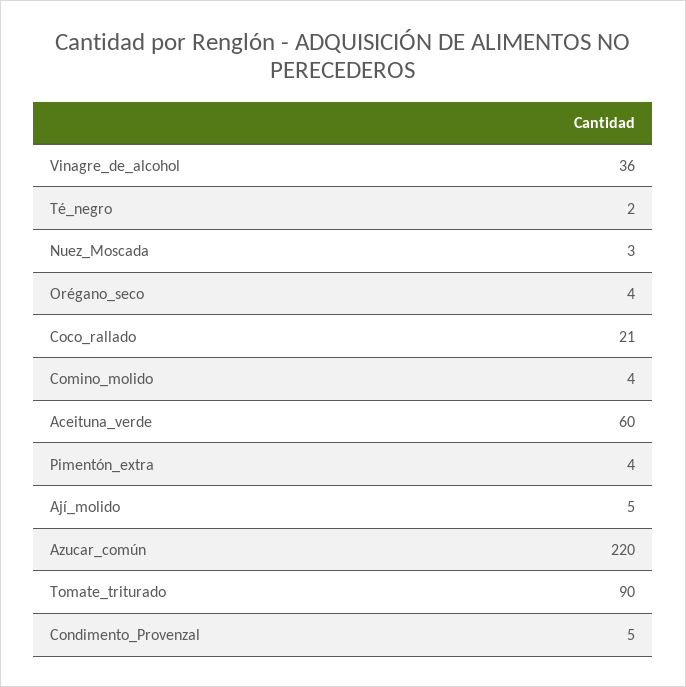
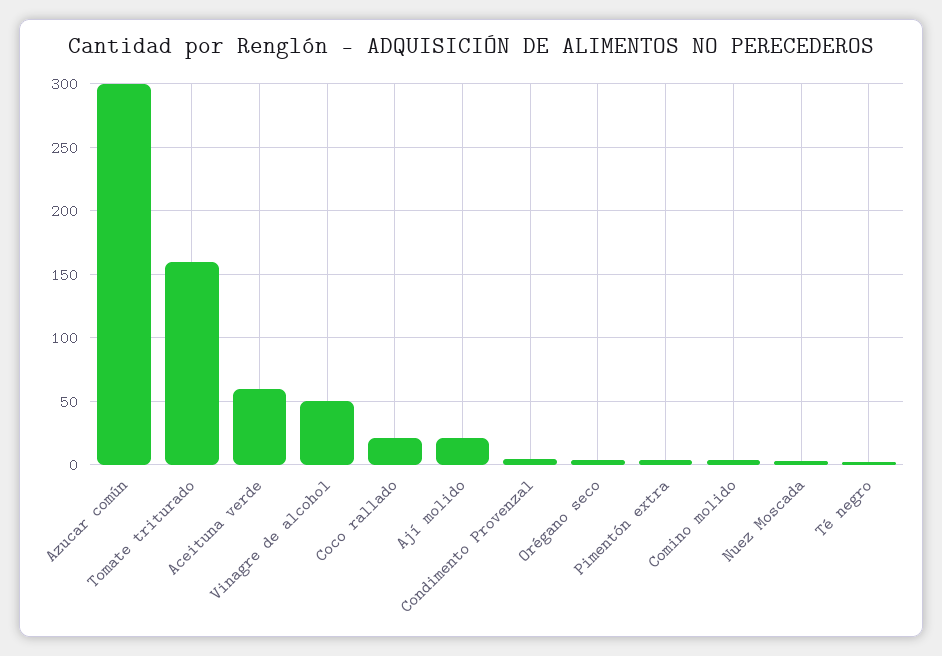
Vinagre_de_alcohol: 36 -> 50
Ají_molido: 5 -> 20
Azucar_común: 220 -> 300
Tomate_triturado: 90 -> 160

